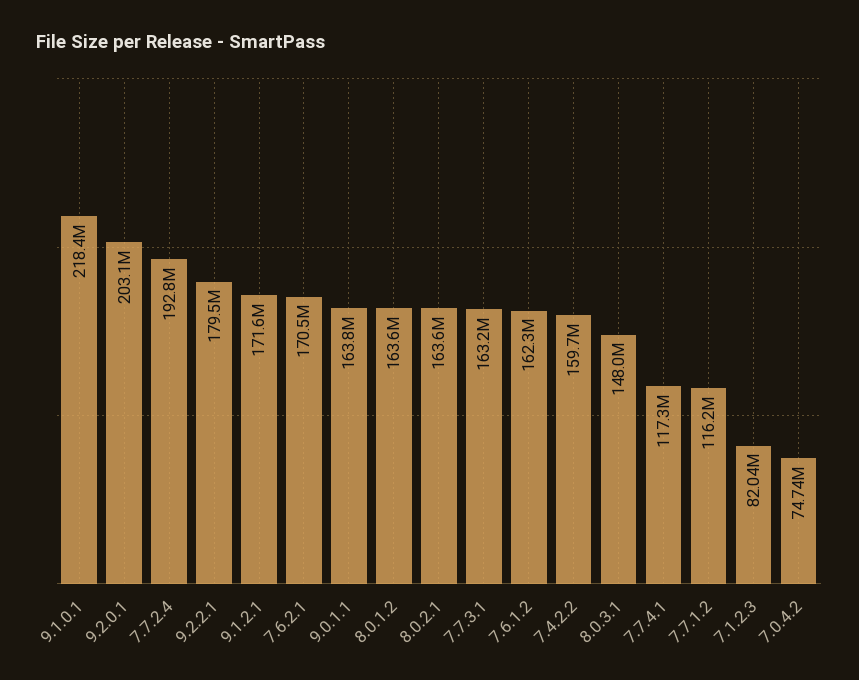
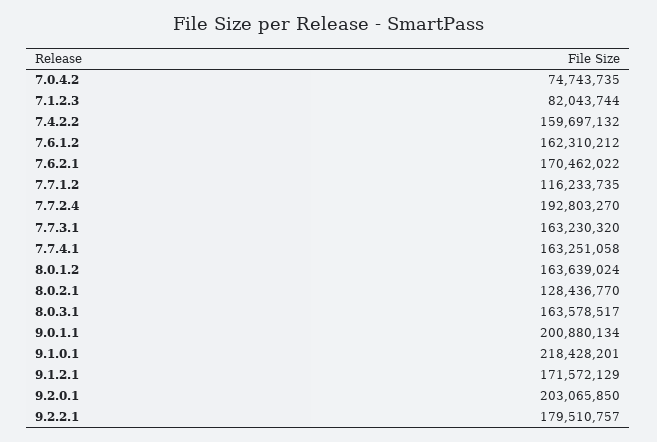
9.0.1.1: 163800000 -> 200880134
8.0.2.1: 163600000 -> 128436770
8.0.3.1: 148000000 -> 163578517
7.7.4.1: 117300000 -> 163251058

